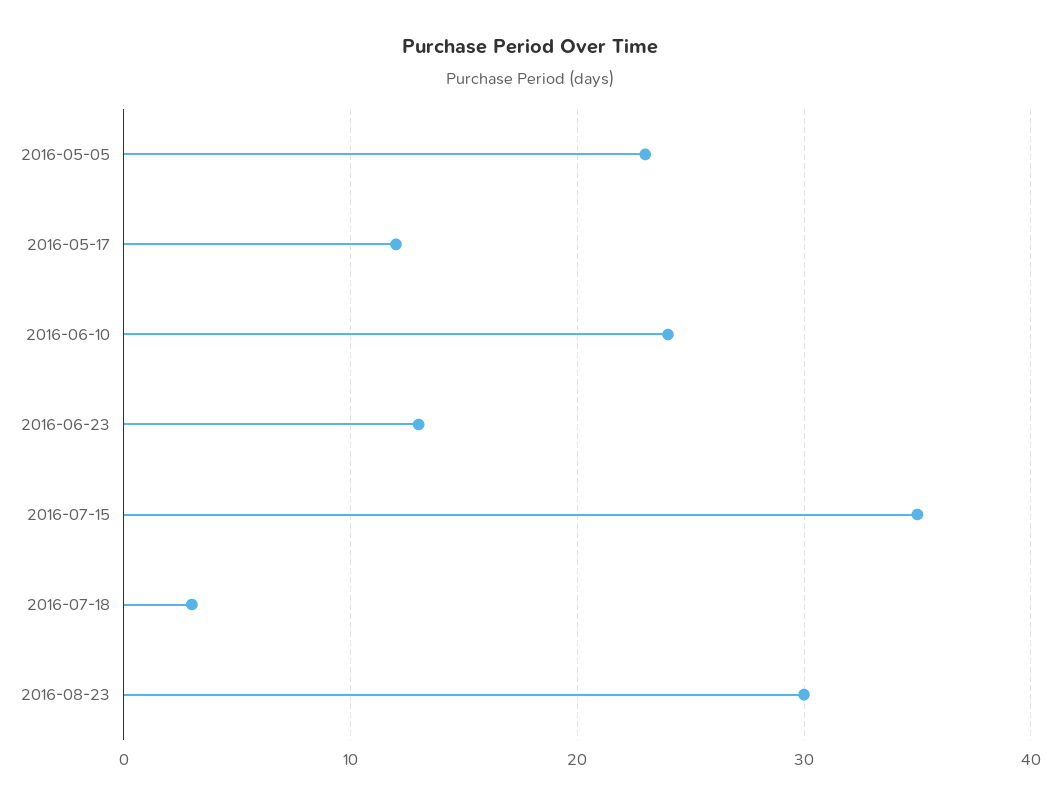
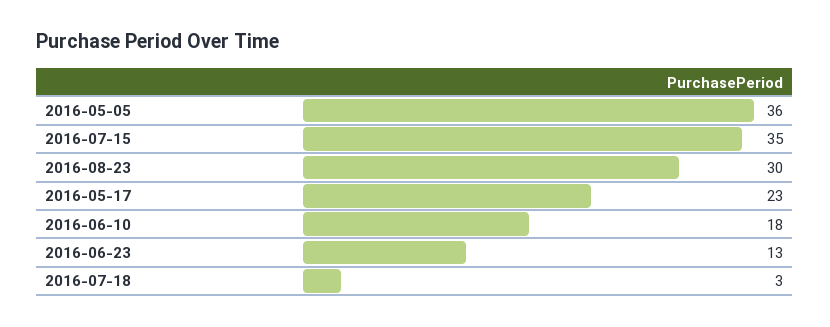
2016-05-05: 23 -> 36
2016-05-17: 12 -> 23
2016-06-10: 24 -> 18

